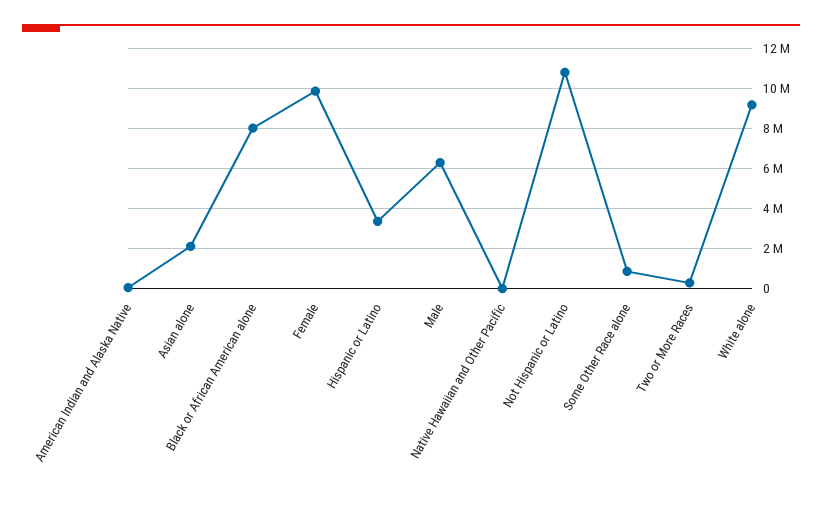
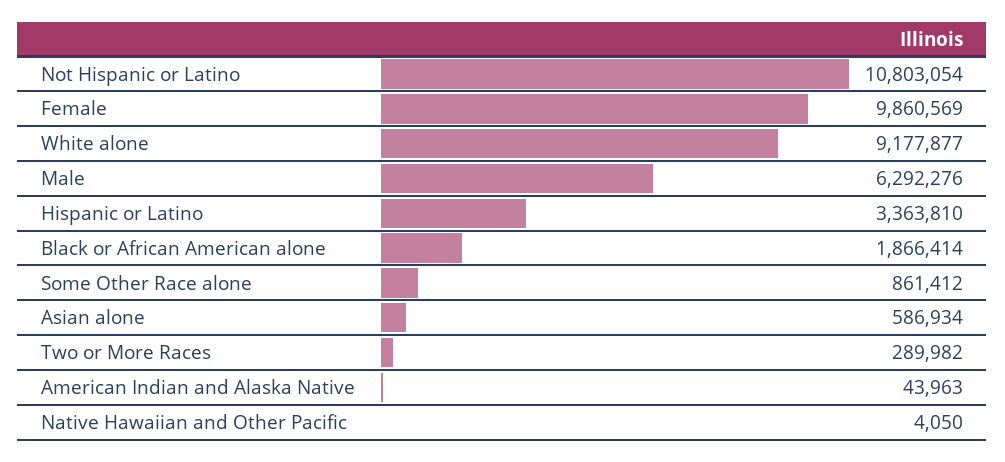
Asian alone: 2000000 -> 586934
Black or African American alone: 8000000 -> 1866414

